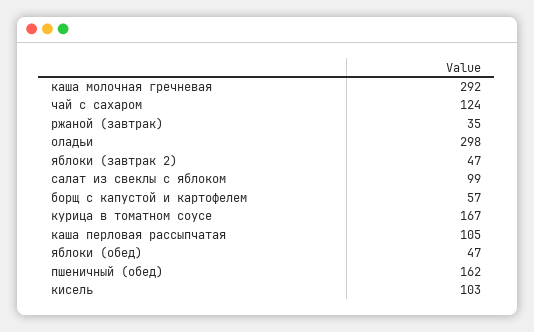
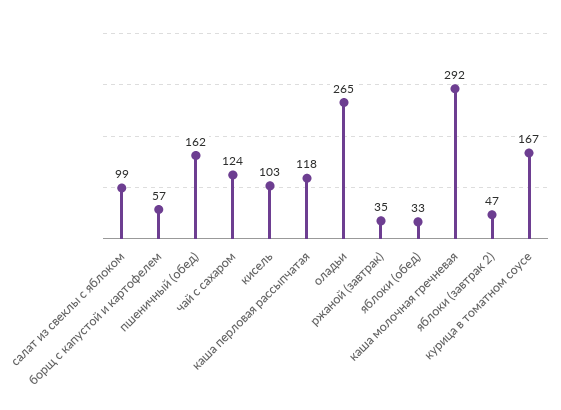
оладьи: 298 -> 265
каша перловая рассыпчатая: 105 -> 118
яблоки (обед): 47 -> 33

